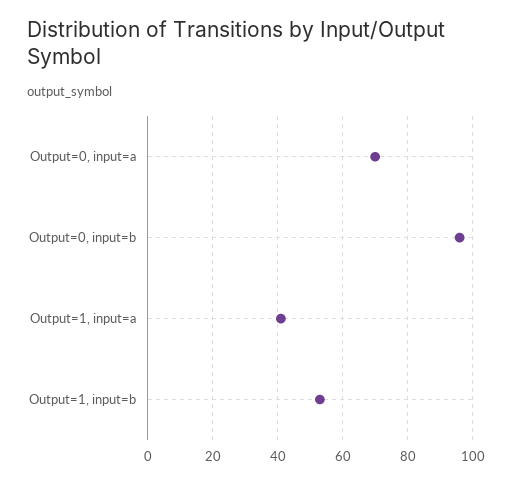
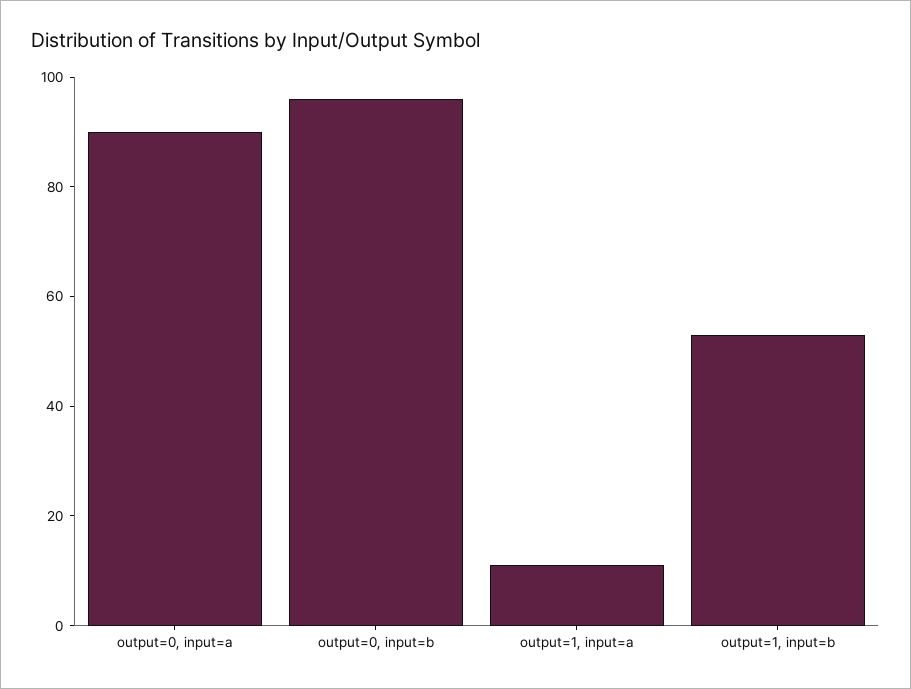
Output=0, input=a: 70 -> 90
Output=1, input=a: 40 -> 10

